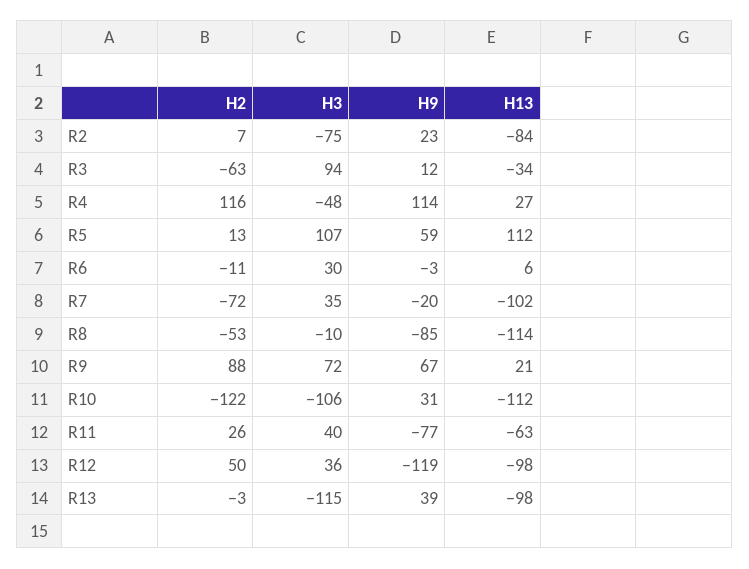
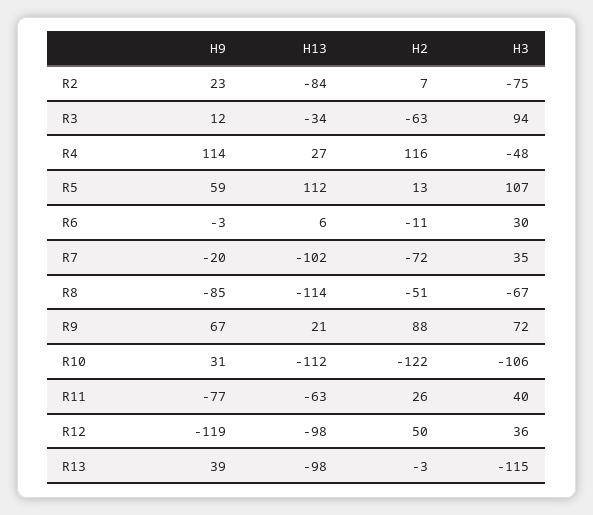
H2, R8: -53 -> -51
H3, R8: -10 -> -67

